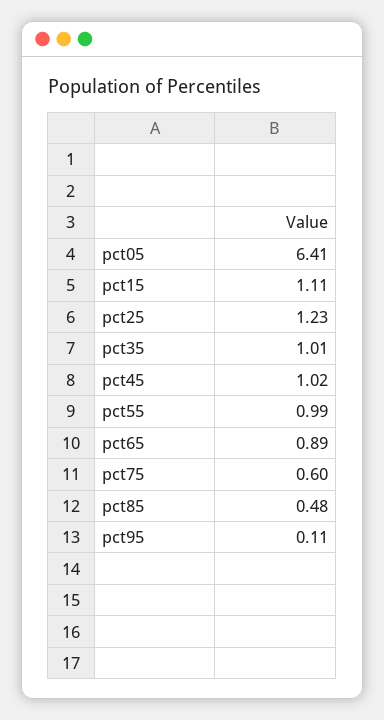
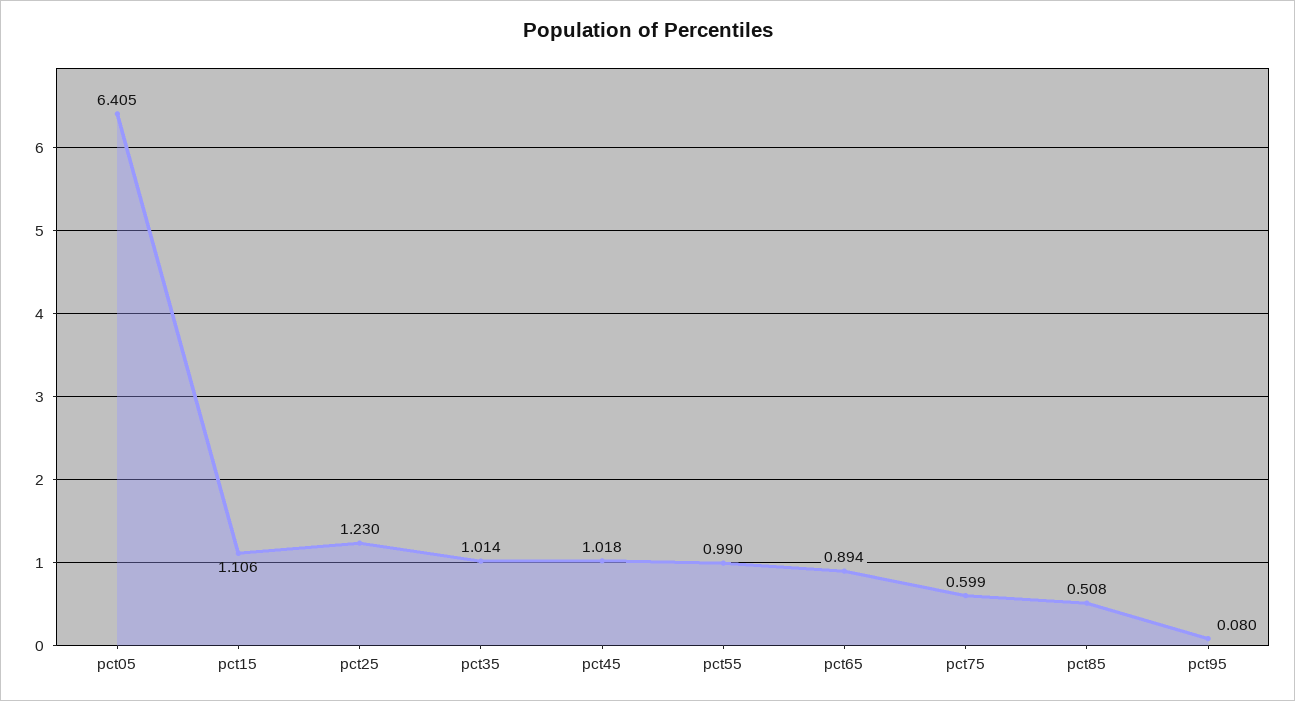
pct85: 0.48 -> 0.508
pct95: 0.11 -> 0.08

